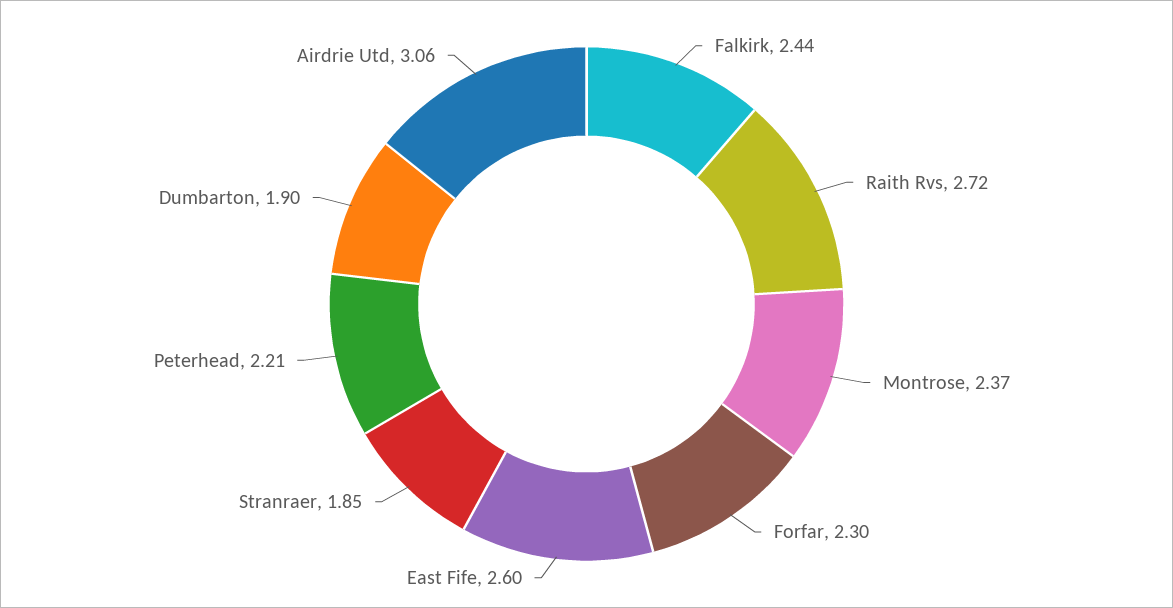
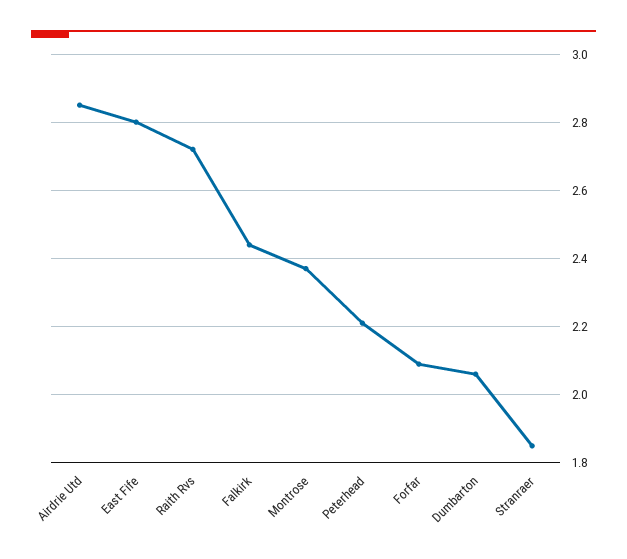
Forfar: 2.3 -> 2.1
East Fife: 2.6 -> 2.8
Dumbarton: 1.9 -> 2.05
Airdrie Utd: 3.06 -> 2.85

